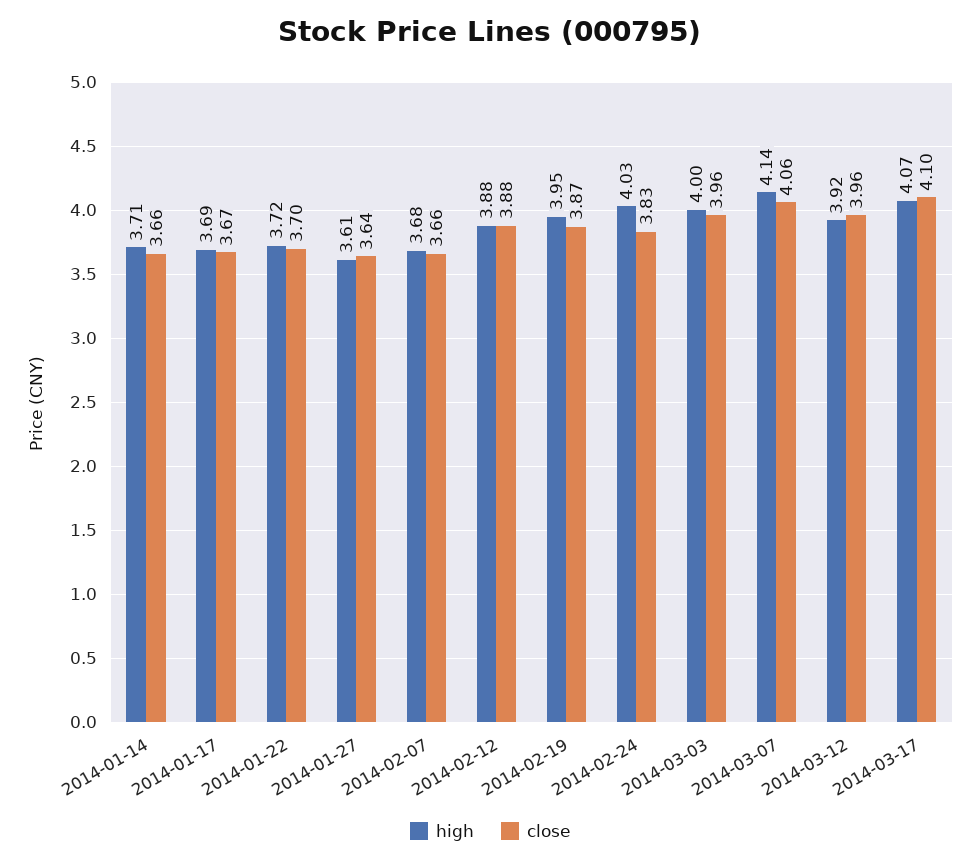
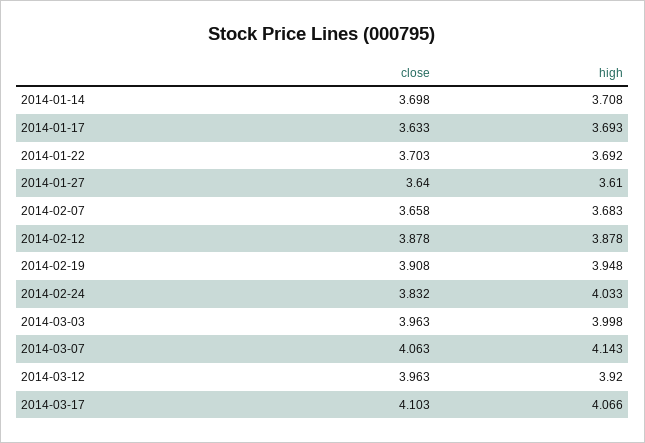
close, 2014-01-14: 3.66 -> 3.698
close, 2014-01-17: 3.67 -> 3.633
high, 2014-01-22: 3.72 -> 3.692
close, 2014-02-19: 3.87 -> 3.908

